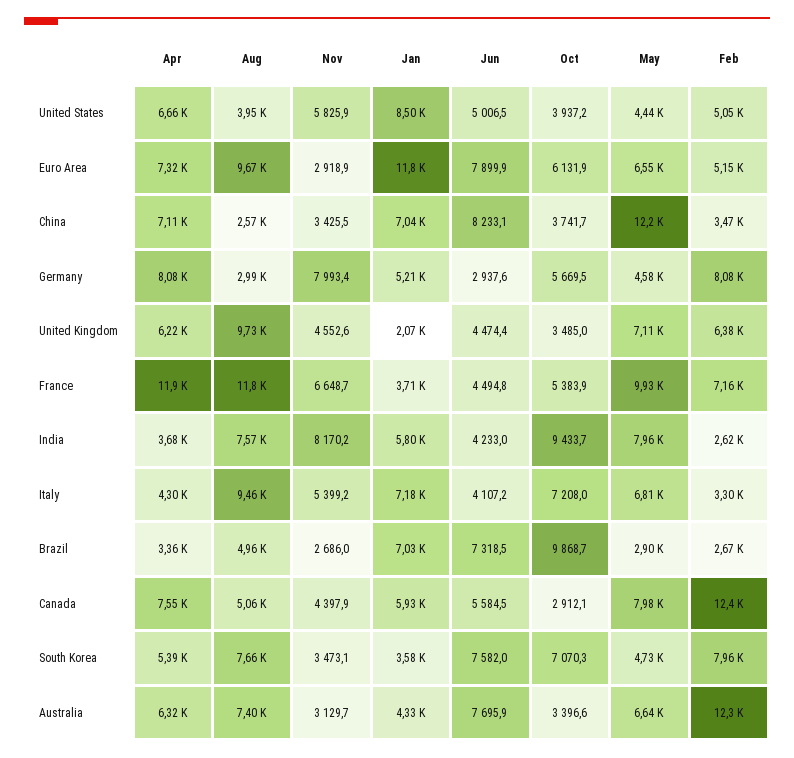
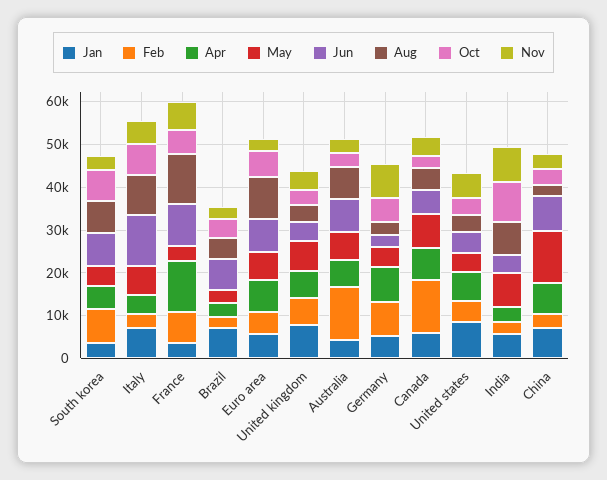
Jan, Euro Area: 11800 -> 6000
Aug, United Kingdom: 9730 -> 4000
Jan, United Kingdom: 2070 -> 8000
Jun, France: 4494.8 -> 10000
May, France: 9930 -> 4000
Jun, Italy: 4107.2 -> 12000
Oct, Brazil: 9868.7 -> 4000

